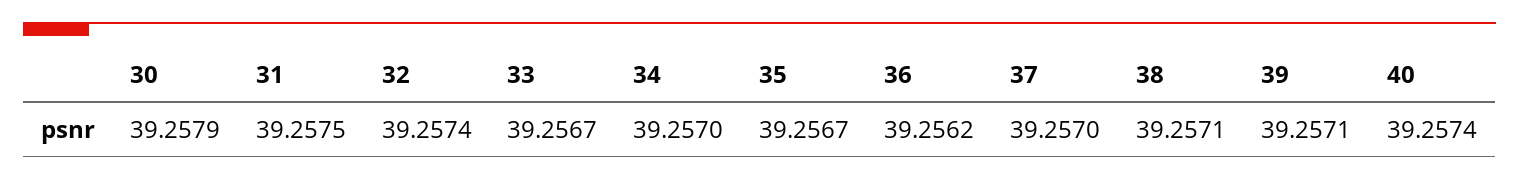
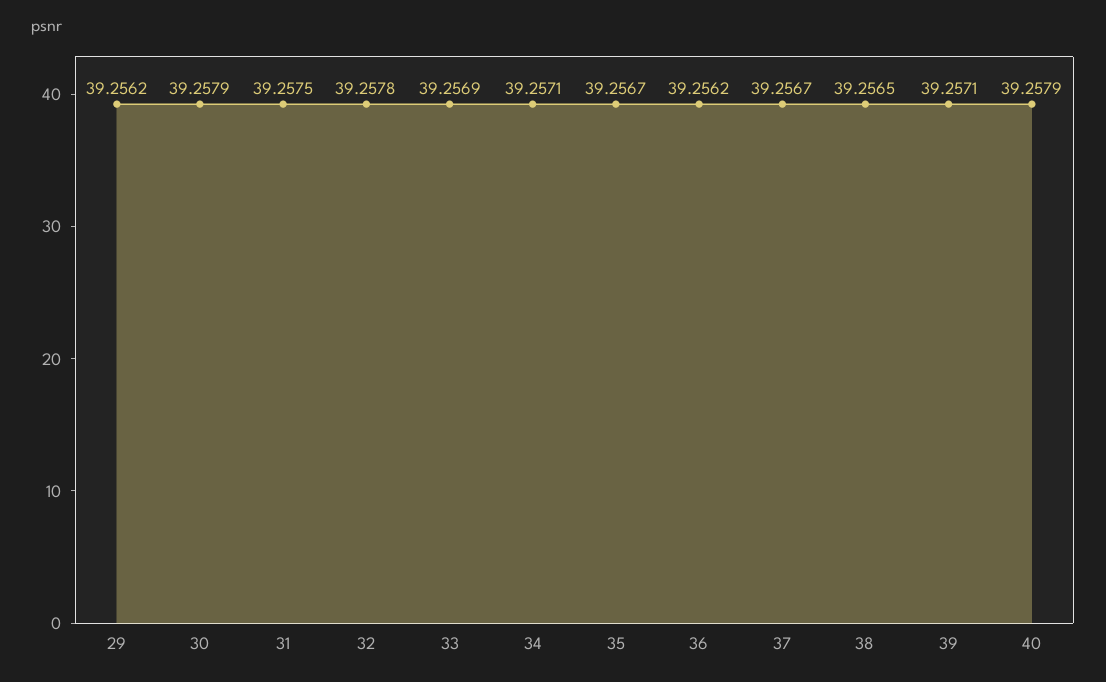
32: 39.2574 -> 39.2578
33: 39.2567 -> 39.2569
34: 39.257 -> 39.2571
37: 39.257 -> 39.2567
38: 39.2571 -> 39.2565
40: 39.2574 -> 39.2579
29: none -> 39.2562

